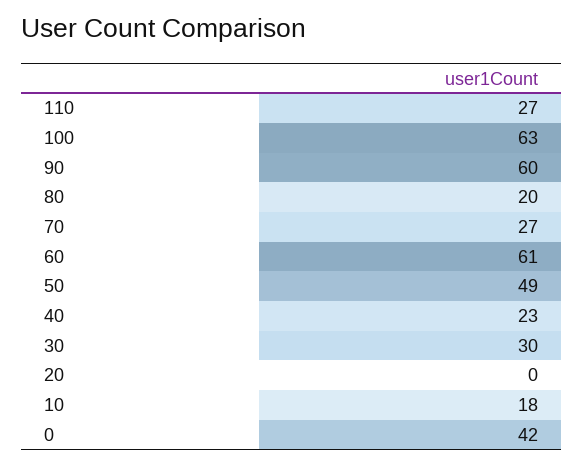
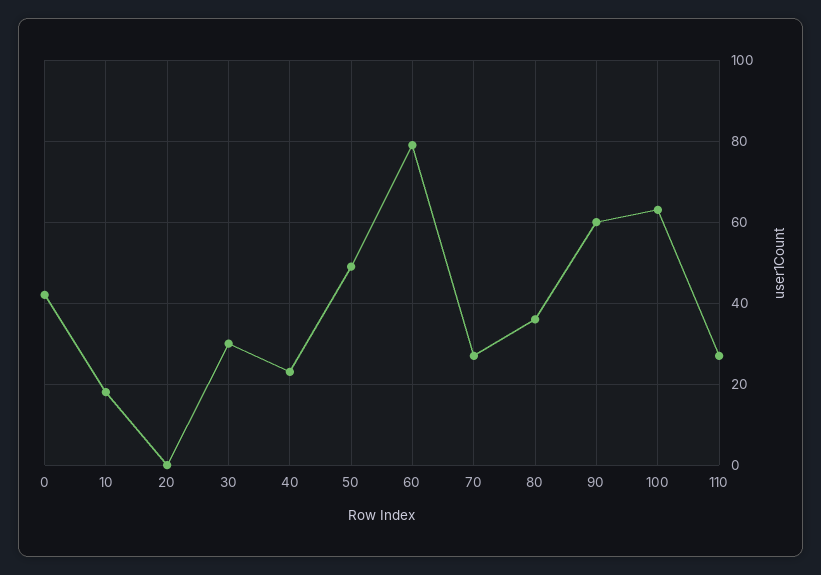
80: 20 -> 35
60: 61 -> 80

